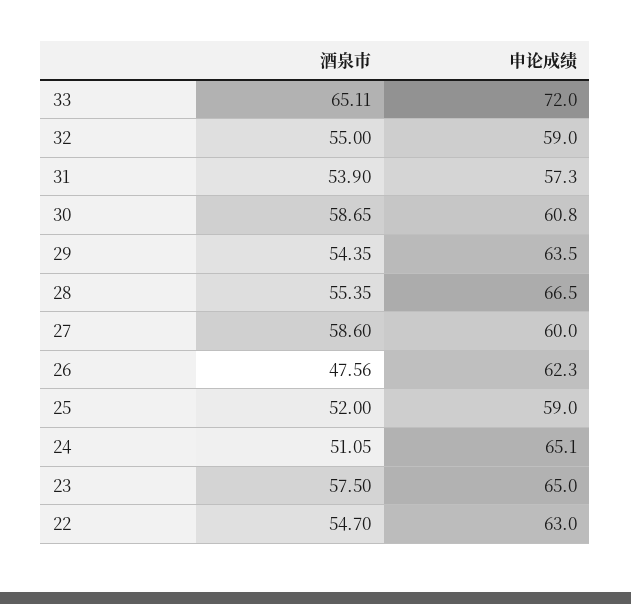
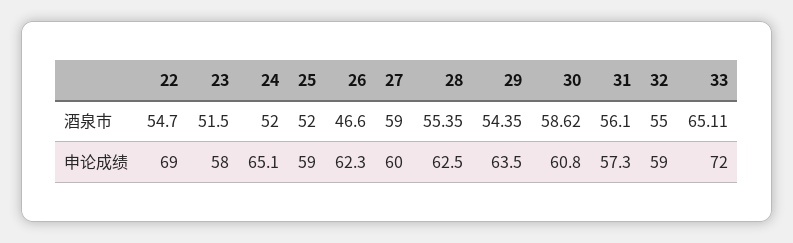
酒泉市, 31: 53.9 -> 56.1
酒泉市, 30: 58.65 -> 58.62
申论成绩, 28: 66.5 -> 62.5
酒泉市, 27: 58.6 -> 59
酒泉市, 26: 47.56 -> 46.6
酒泉市, 24: 51.05 -> 52
酒泉市, 23: 57.5 -> 51.5
申论成绩, 23: 65 -> 58
申论成绩, 22: 63 -> 69

